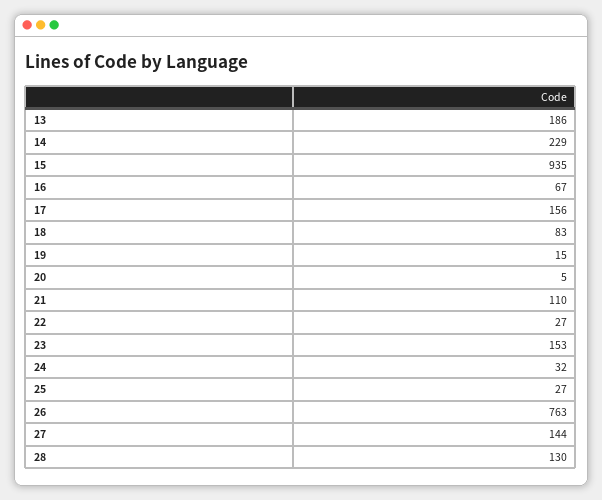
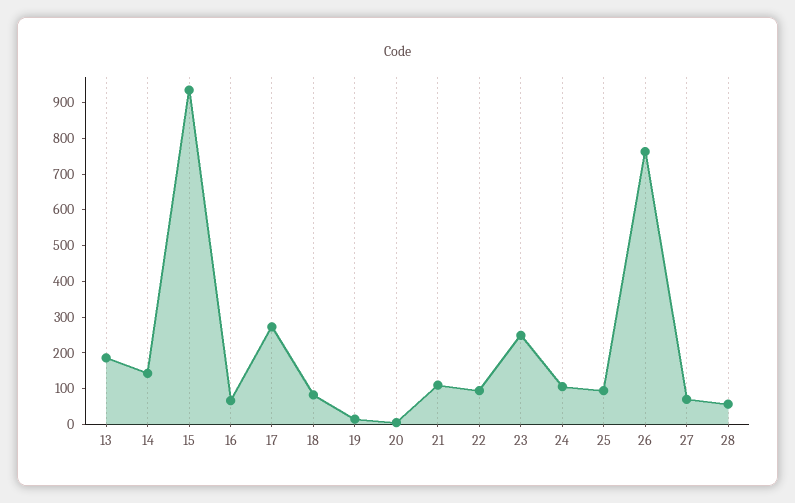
14: 229 -> 150
17: 156 -> 275
22: 27 -> 100
23: 153 -> 250
24: 32 -> 100
25: 27 -> 100
27: 144 -> 75
28: 130 -> 50

